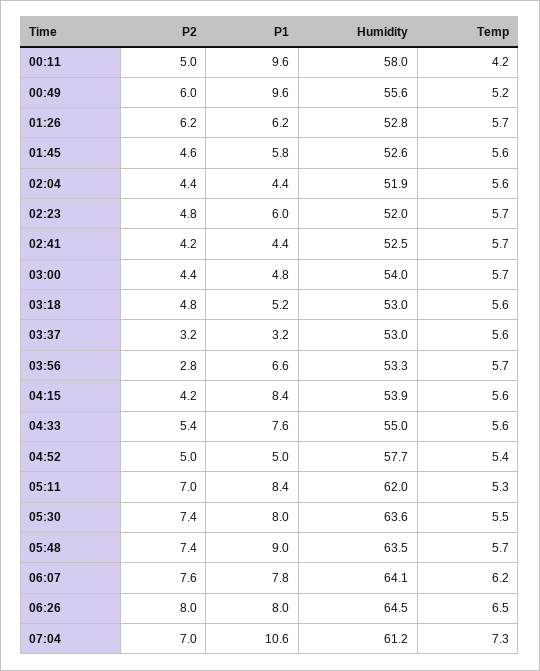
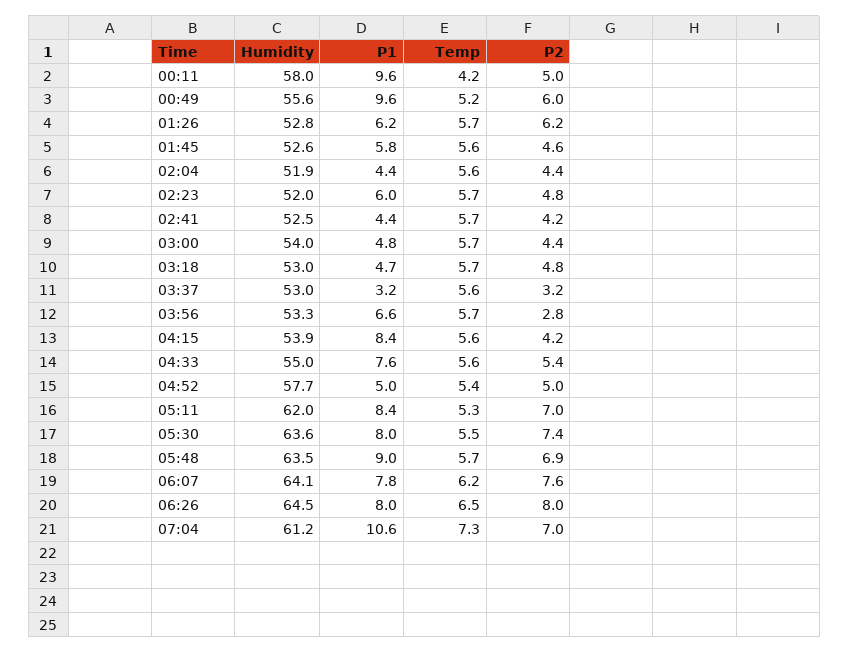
P1, 03:18: 5.2 -> 4.7
Temp, 03:18: 5.6 -> 5.7
P2, 05:48: 7.4 -> 6.9

